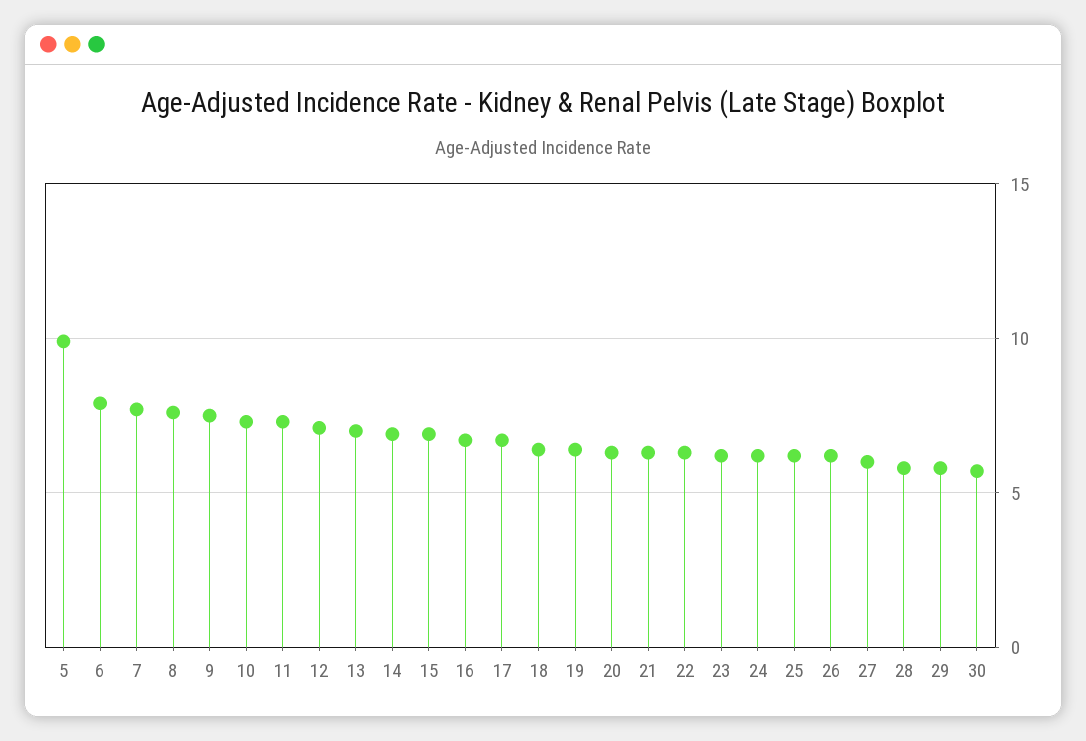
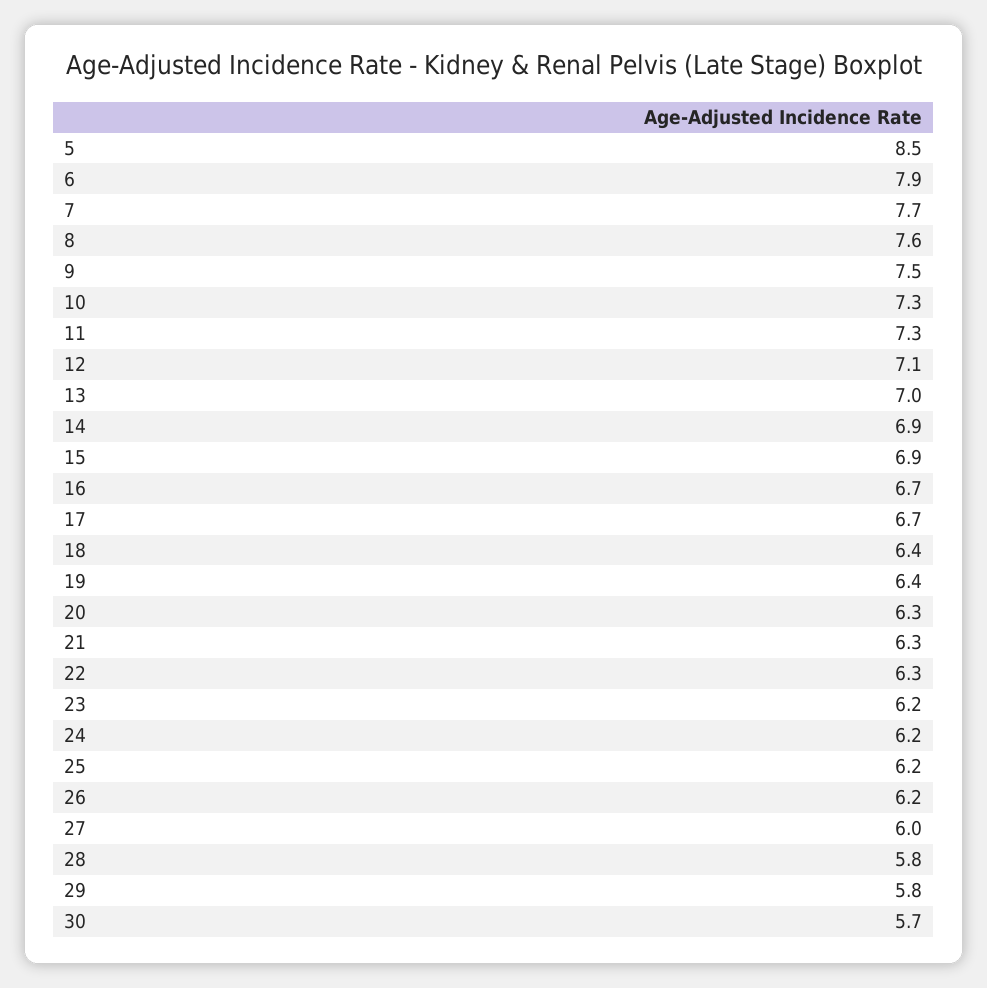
5: 10 -> 8.5

